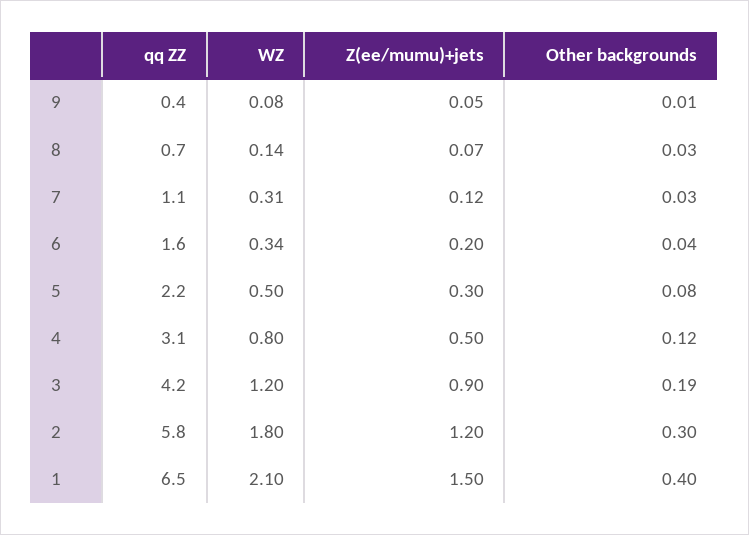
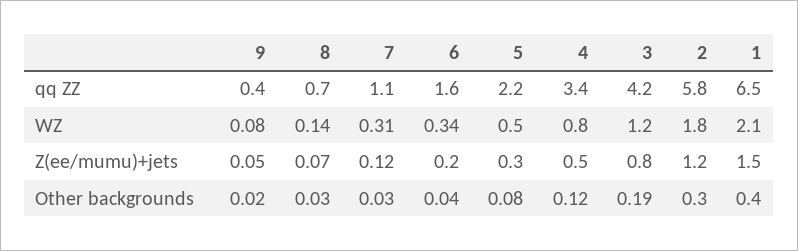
Other backgrounds, 9: 0.01 -> 0.02
qq ZZ, 4: 3.1 -> 3.4
Z(ee/mumu)+jets, 3: 0.9 -> 0.8

